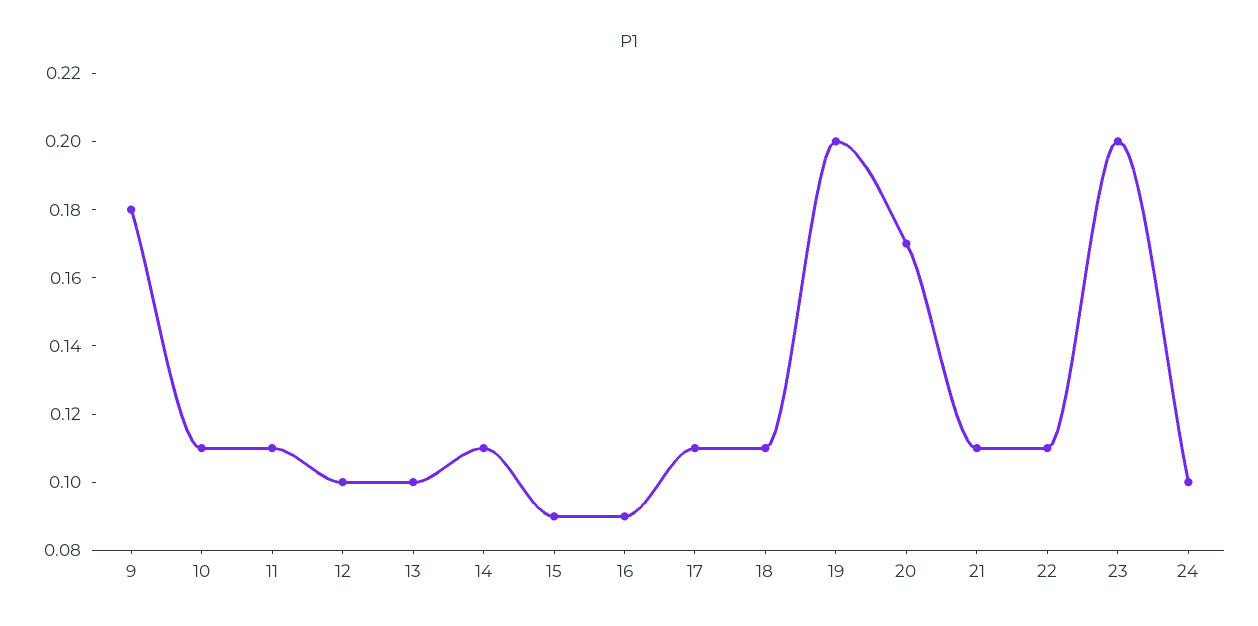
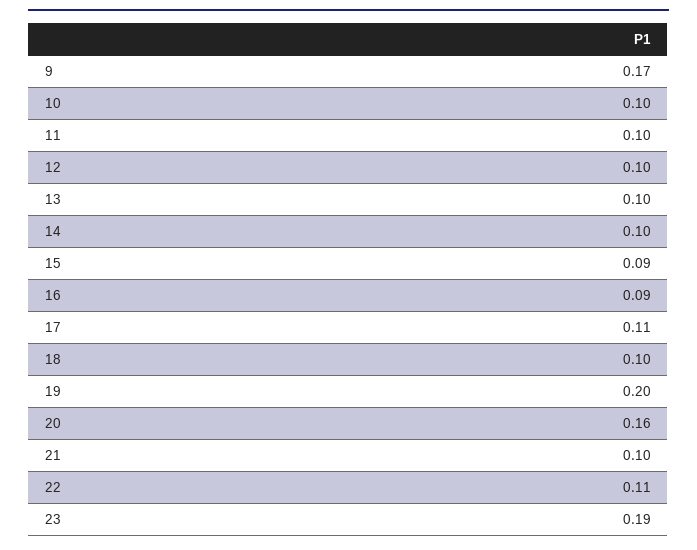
9: 0.18 -> 0.17
10: 0.11 -> 0.1
11: 0.11 -> 0.1
14: 0.11 -> 0.1
18: 0.11 -> 0.1
20: 0.17 -> 0.16
21: 0.11 -> 0.1
23: 0.2 -> 0.19
24: 0.1 -> none

